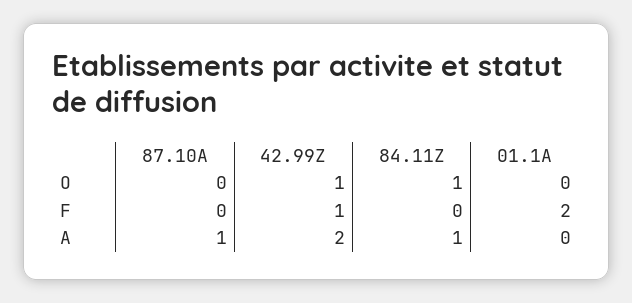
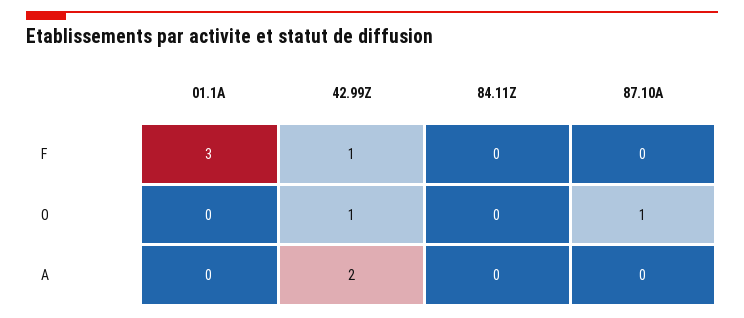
87.10A, O: 0 -> 1
84.11Z, O: 1 -> 0
01.1A, F: 2 -> 3
87.10A, A: 1 -> 0
84.11Z, A: 1 -> 0

